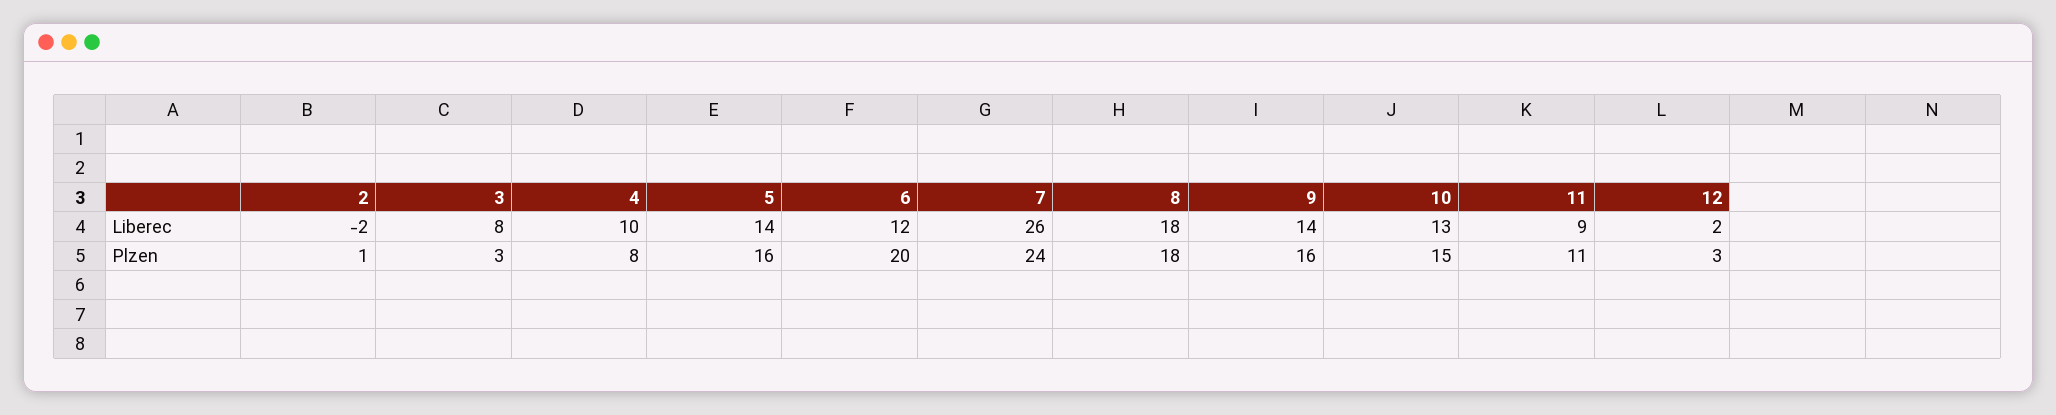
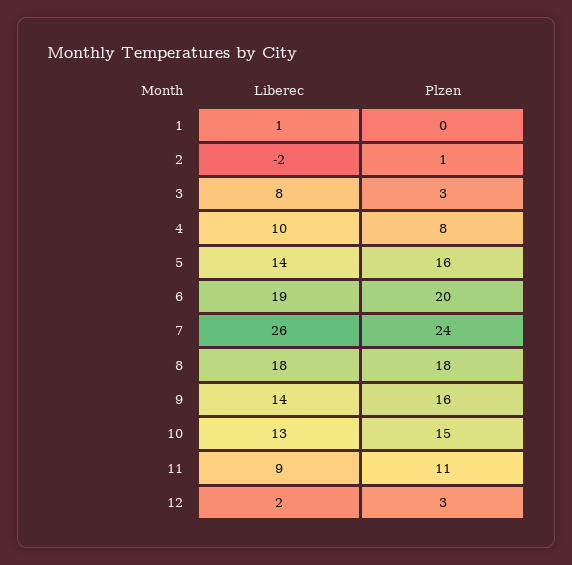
6, Liberec: 12 -> 19
1, Liberec: none -> 1
1, Plzen: none -> 0

